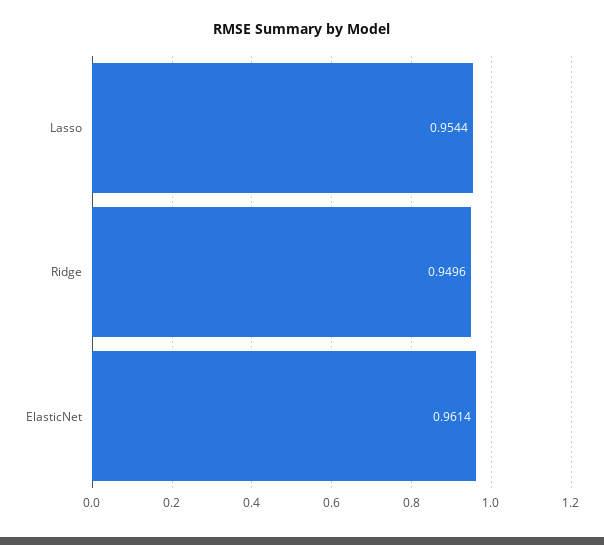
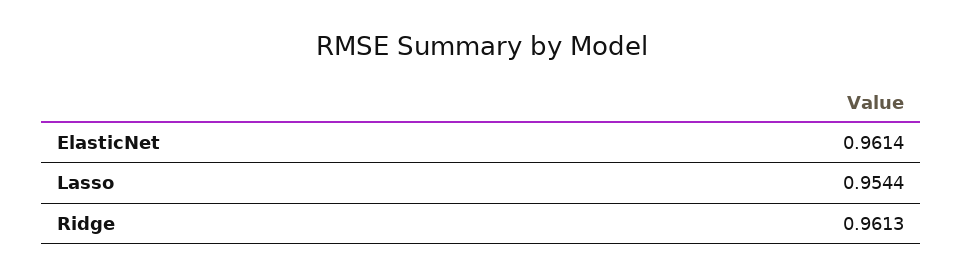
Ridge: 0.9496 -> 0.9613

